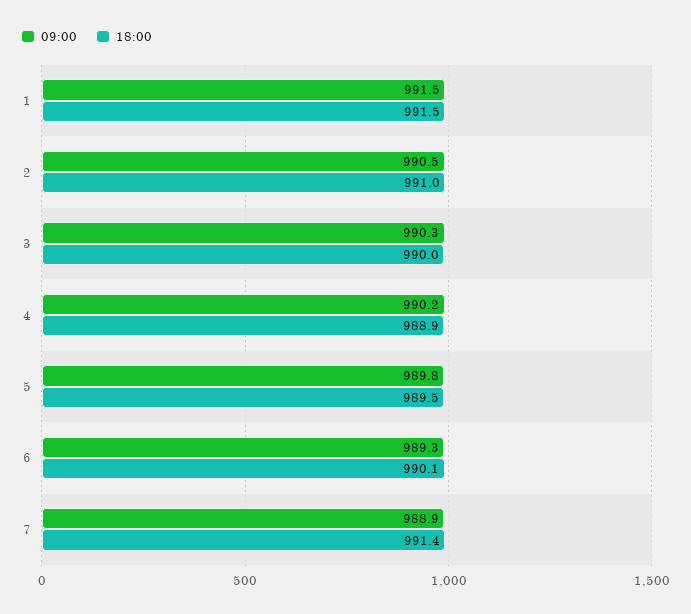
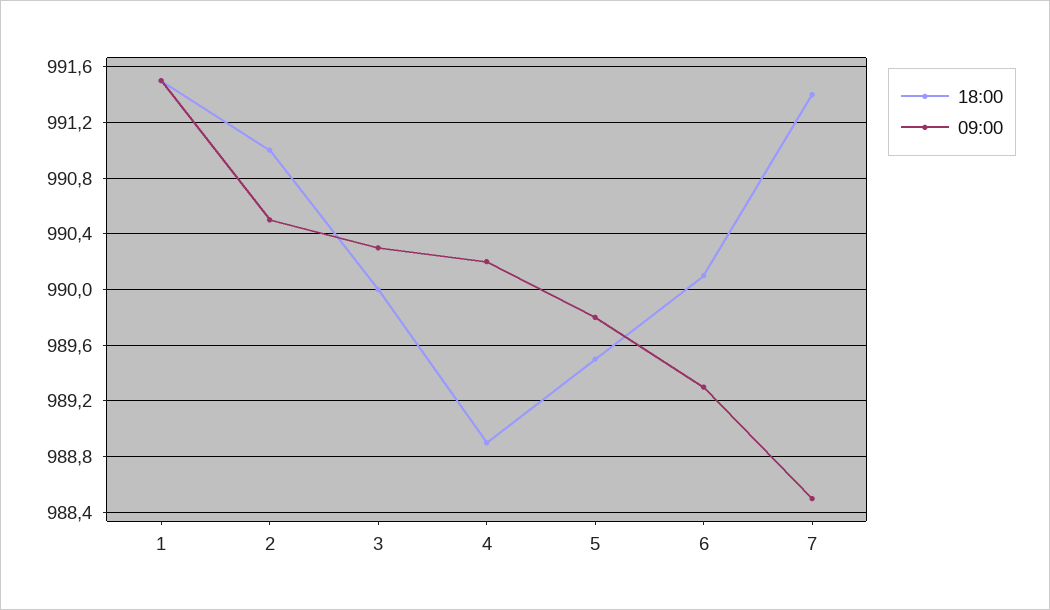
09:00, 7: 988.9 -> 988.5

